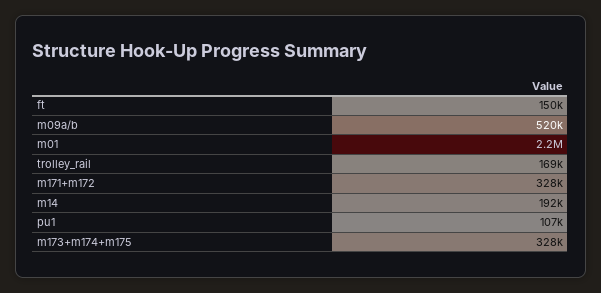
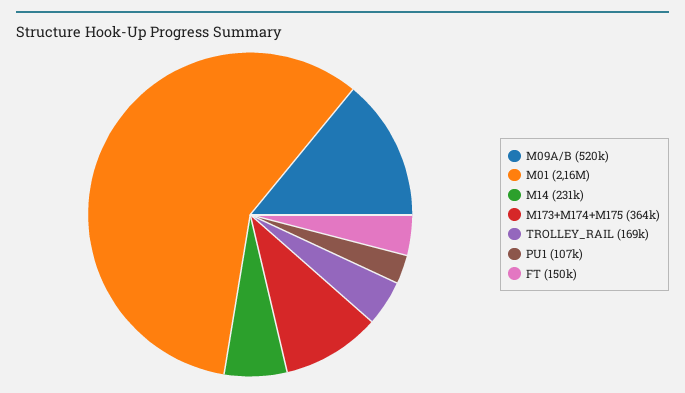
m171+m172: 328000 -> none
m14: 192000 -> 231000
m173+m174+m175: 328000 -> 364000

